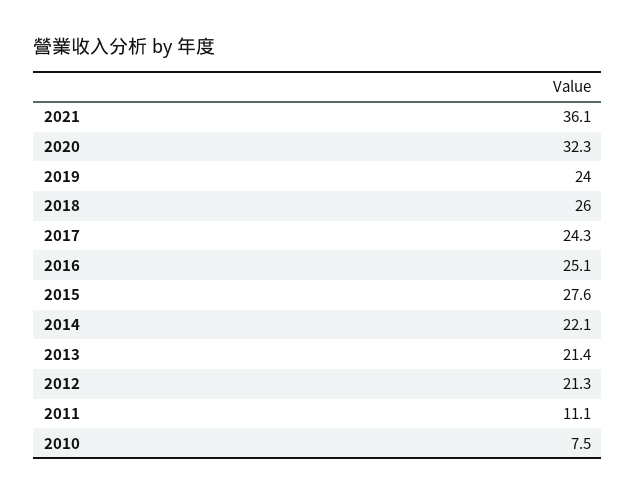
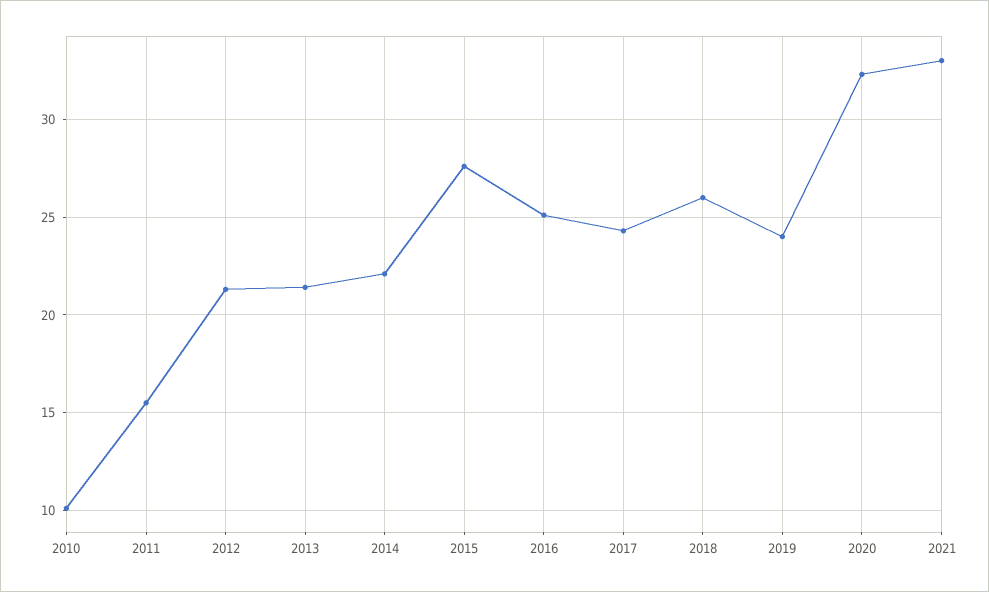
2021: 36.1 -> 33
2011: 11.1 -> 15.5
2010: 7.5 -> 10

